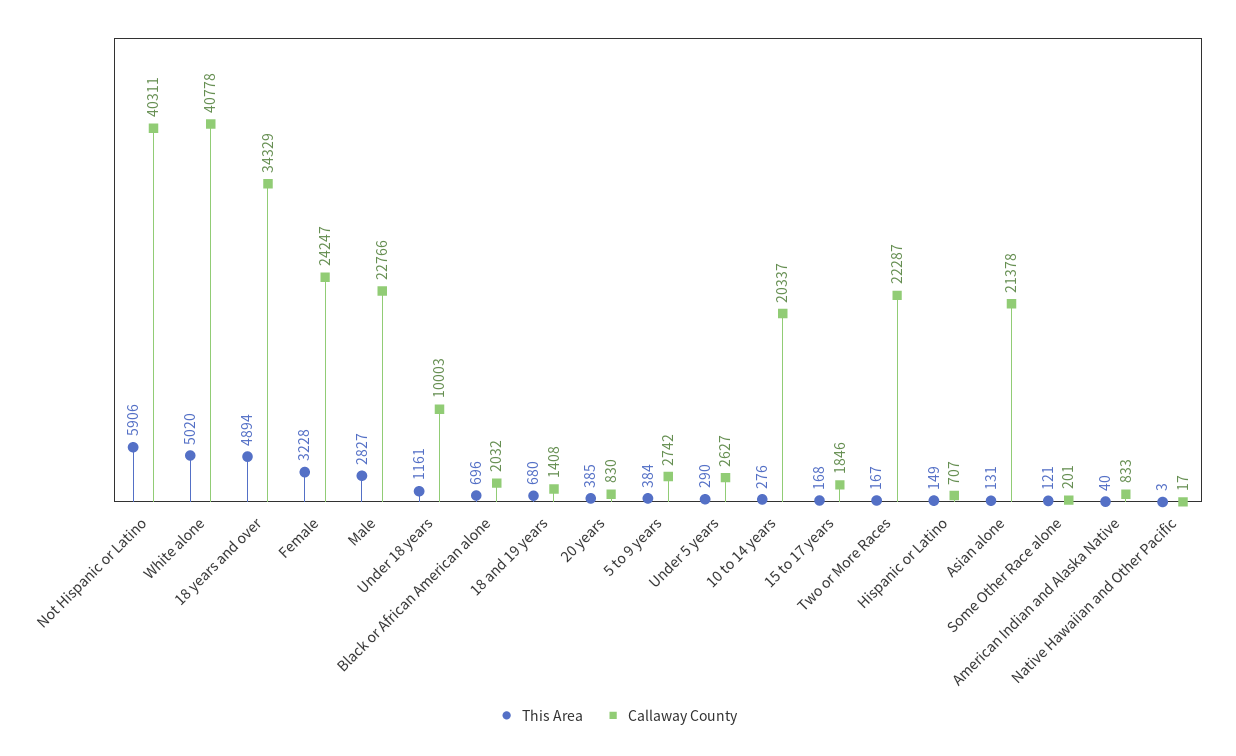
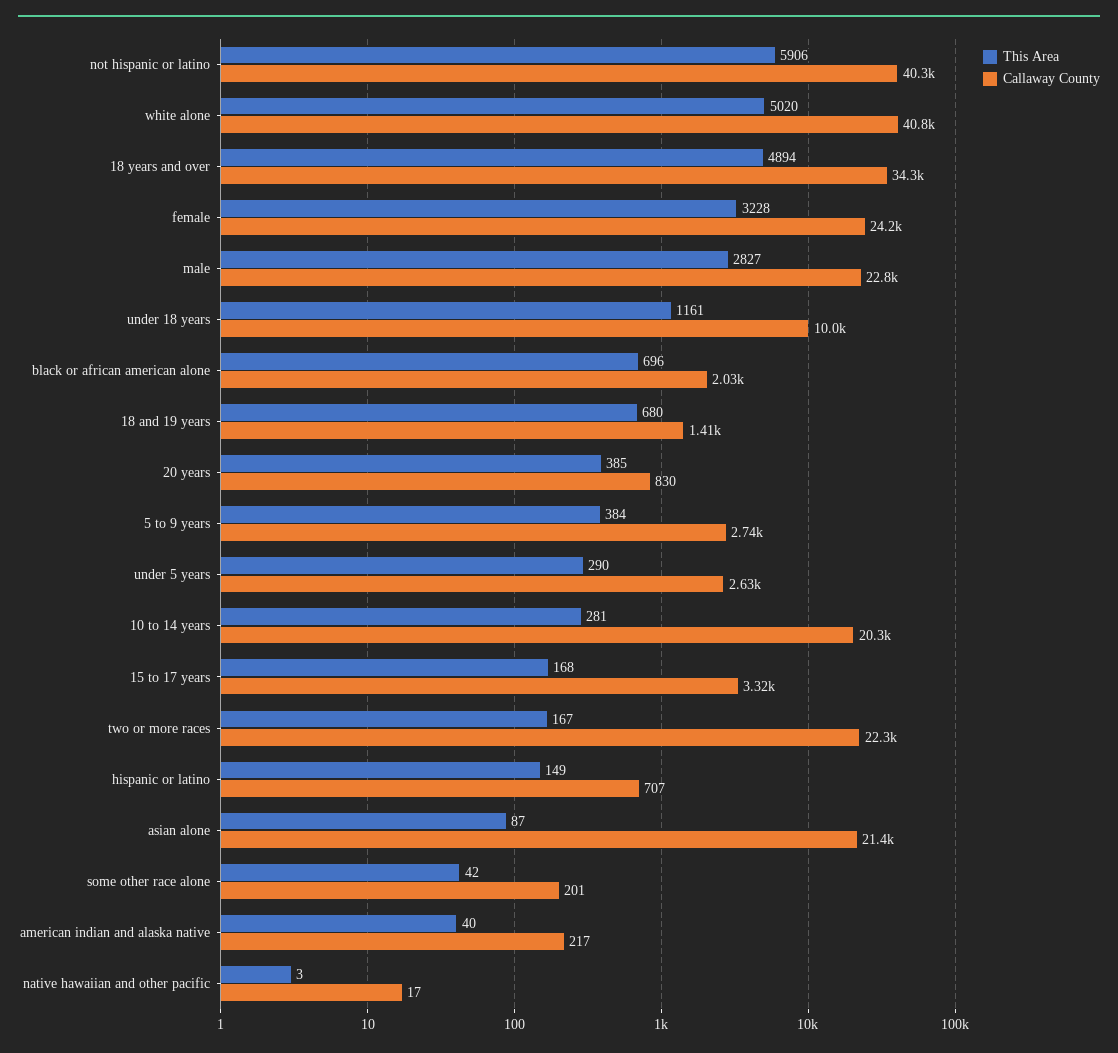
This Area, 10 to 14 years: 276 -> 281
Callaway County, 15 to 17 years: 1846 -> 3320
This Area, Asian alone: 131 -> 87
This Area, Some Other Race alone: 121 -> 42
Callaway County, American Indian and Alaska Native: 833 -> 217

